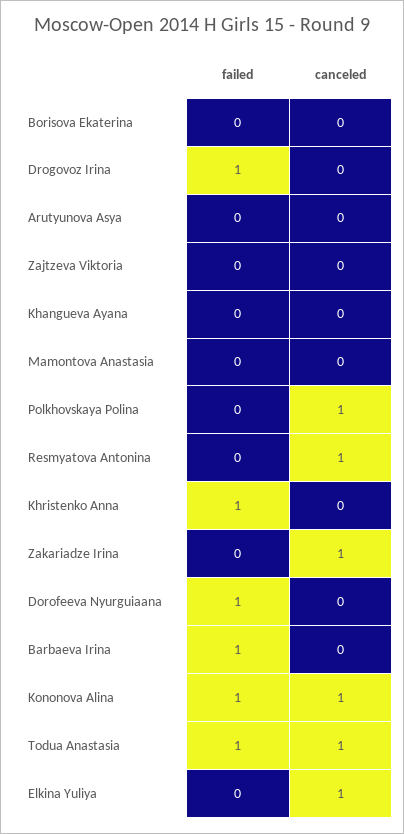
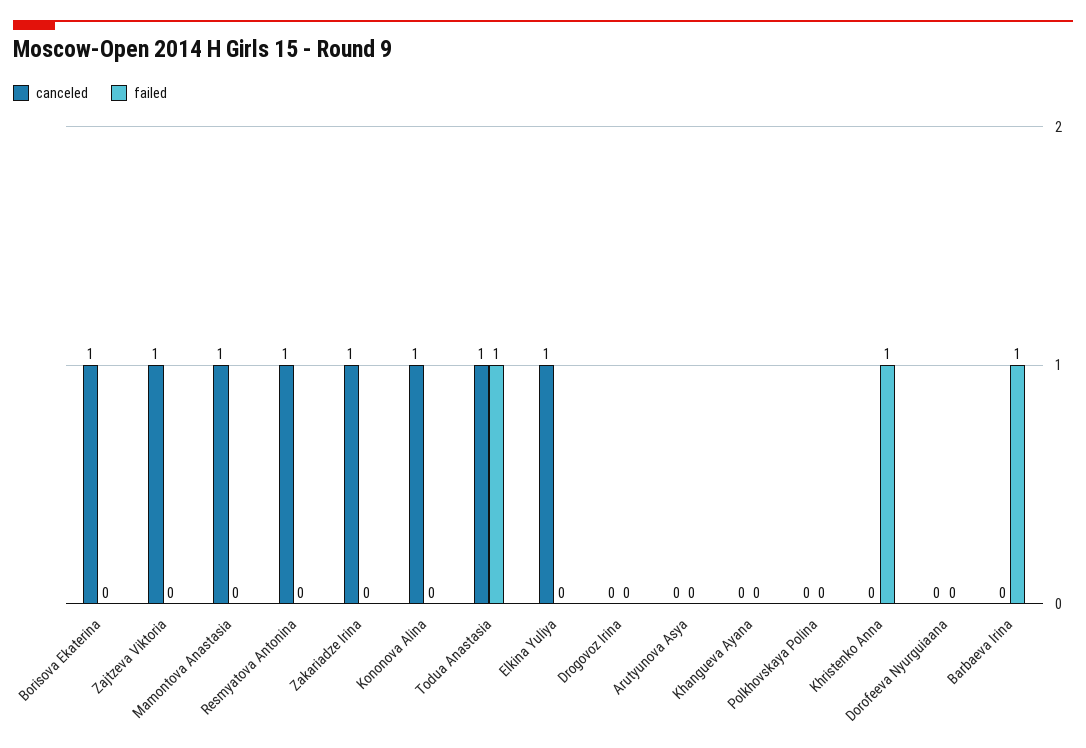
canceled, Borisova Ekaterina: 0 -> 1
failed, Drogovoz Irina: 1 -> 0
canceled, Zajtzeva Viktoria: 0 -> 1
canceled, Mamontova Anastasia: 0 -> 1
canceled, Polkhovskaya Polina: 1 -> 0
failed, Dorofeeva Nyurguiaana: 1 -> 0
failed, Kononova Alina: 1 -> 0

